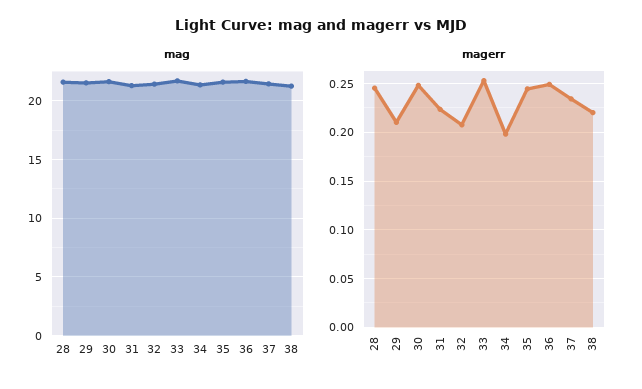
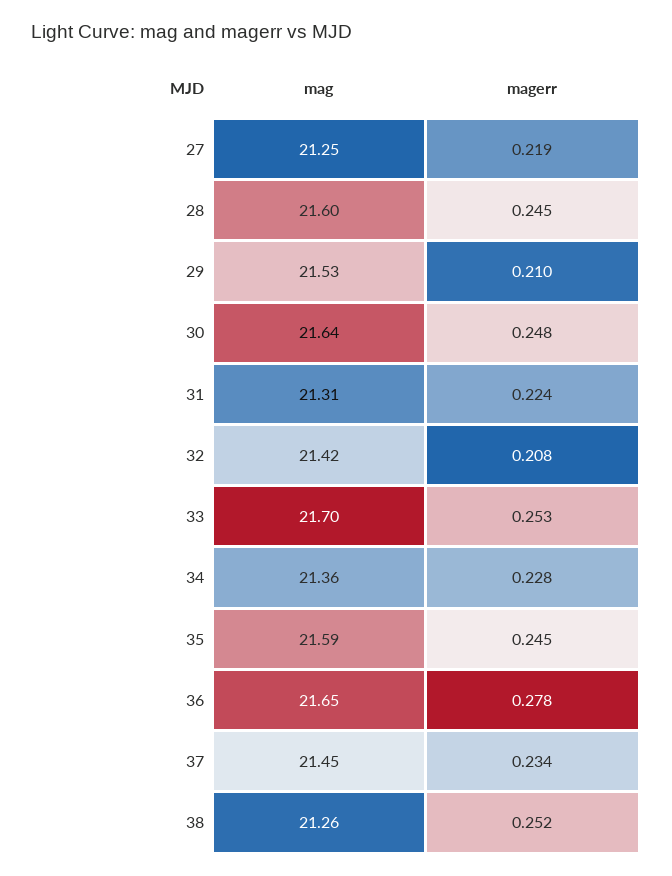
magerr, 34: 0.2 -> 0.228
magerr, 36: 0.25 -> 0.278
magerr, 38: 0.22 -> 0.252
mag, 27: none -> 21.25
magerr, 27: none -> 0.219

